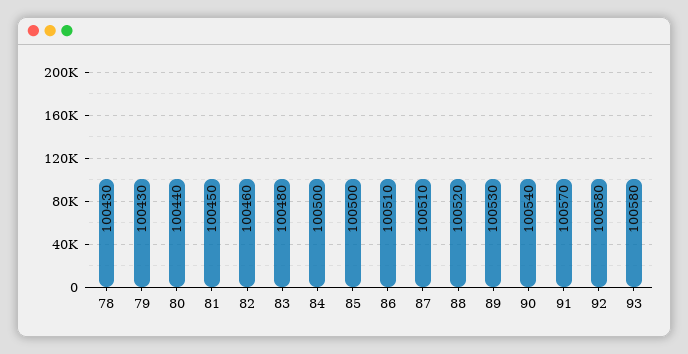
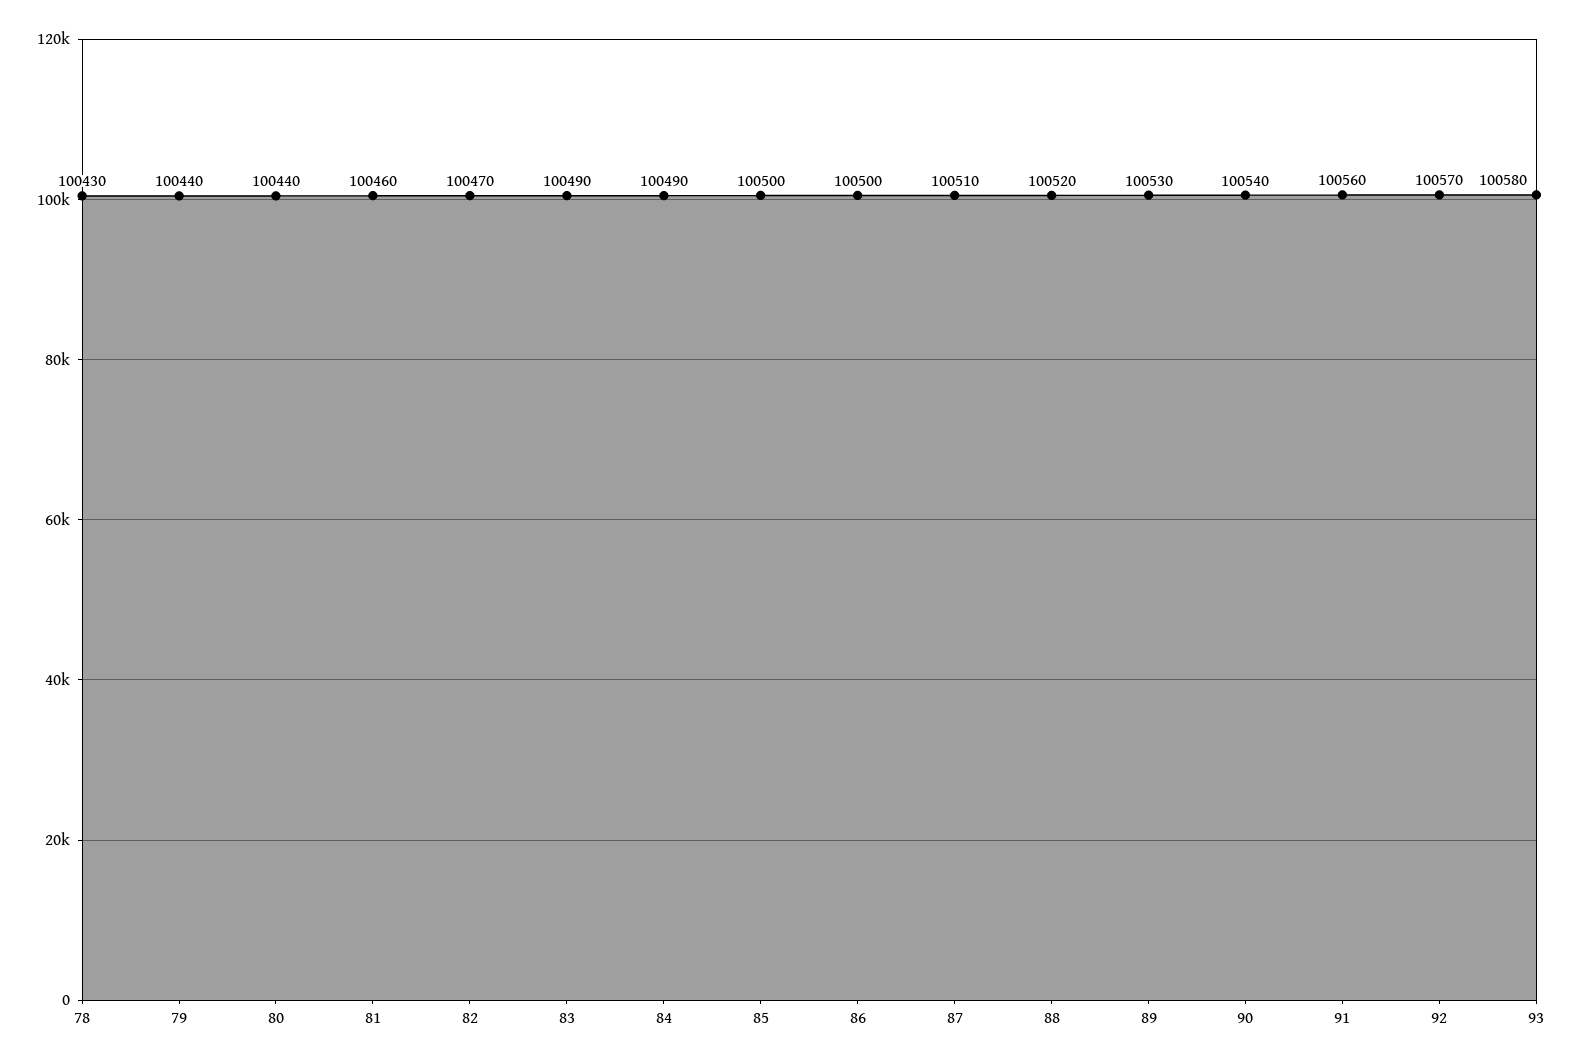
79: 100430 -> 100440
81: 100450 -> 100460
82: 100460 -> 100470
83: 100480 -> 100490
84: 100500 -> 100490
86: 100510 -> 100500
91: 100570 -> 100560
92: 100580 -> 100570

